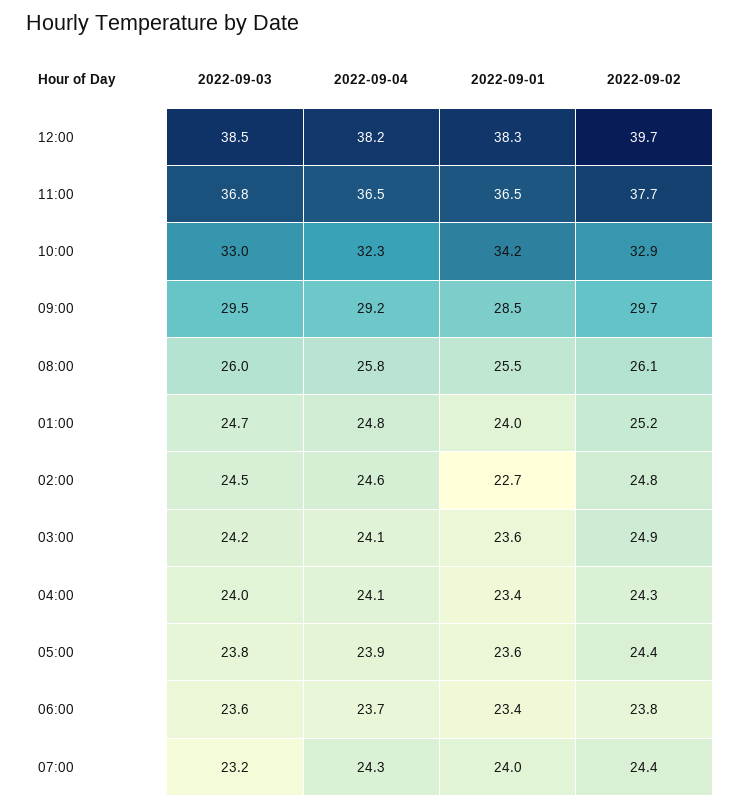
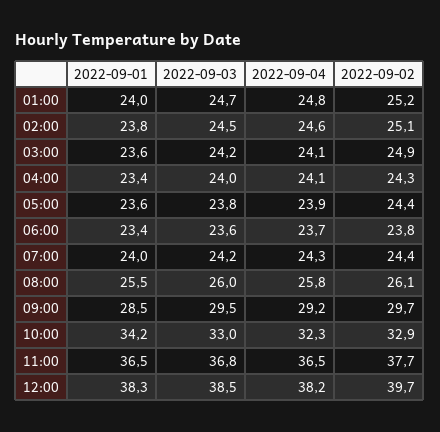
2022-09-01, 02:00: 22.7 -> 23.8
2022-09-02, 02:00: 24.8 -> 25.1
2022-09-03, 07:00: 23.2 -> 24.2

